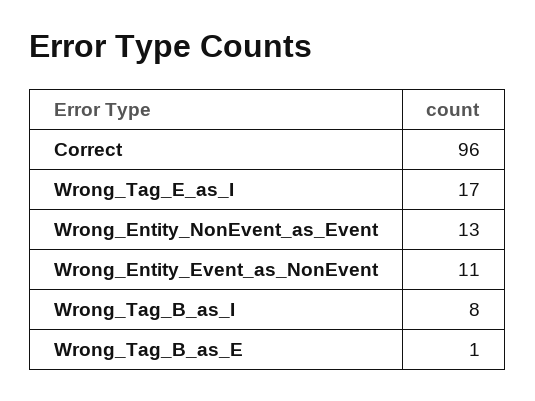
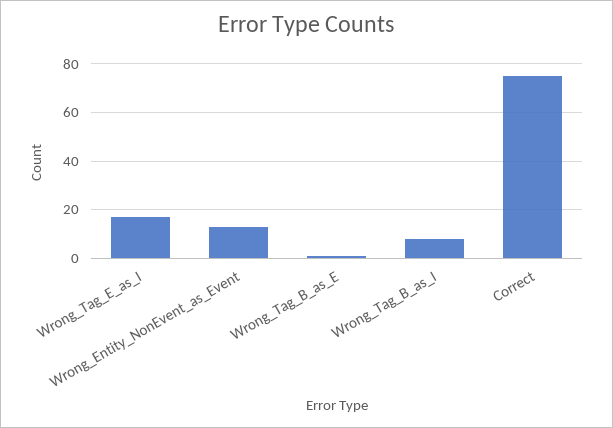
Correct: 96 -> 75
Wrong_Entity_Event_as_NonEvent: 11 -> none

